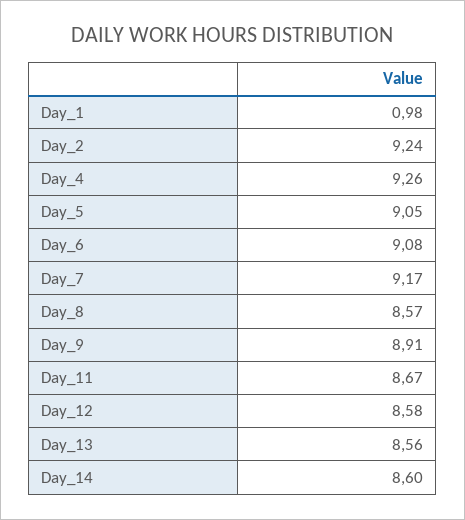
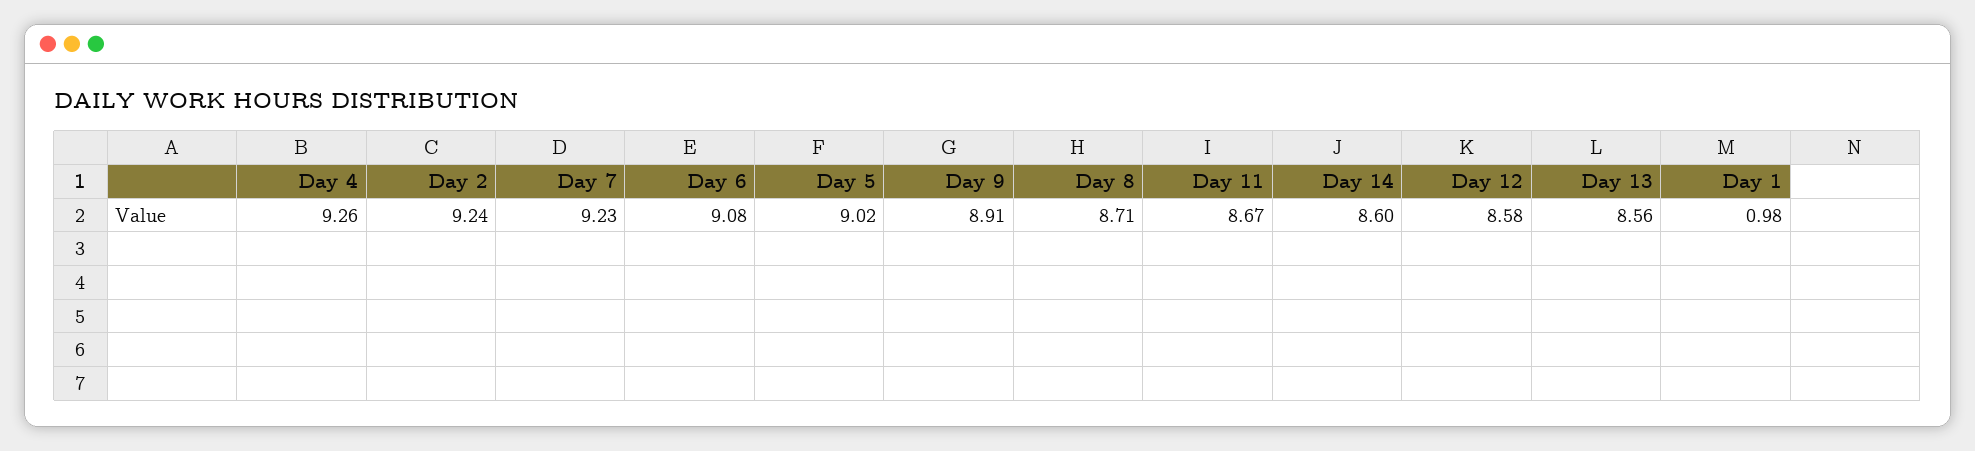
Day_5: 9.05 -> 9.02
Day_7: 9.17 -> 9.23
Day_8: 8.57 -> 8.71

